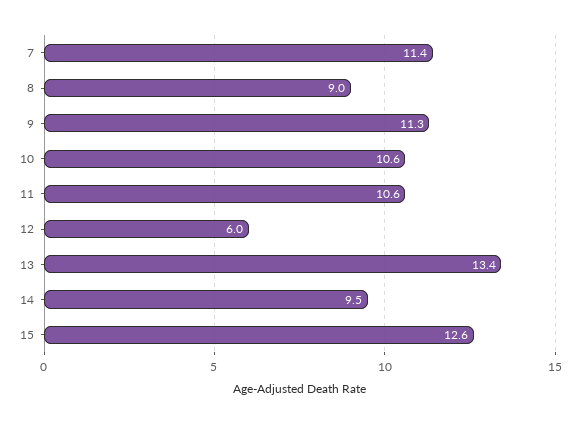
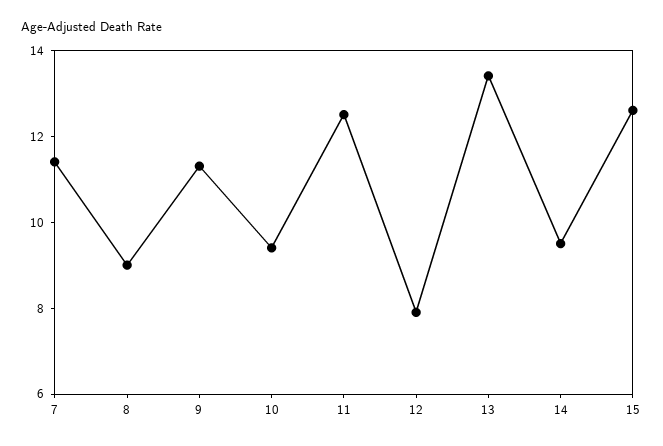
10: 10.6 -> 9.5
11: 10.6 -> 12.5
12: 6 -> 8

